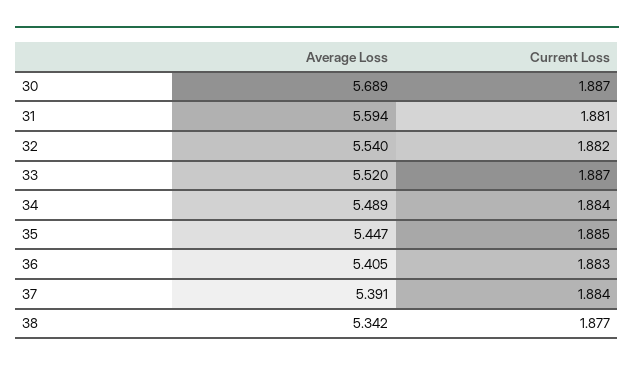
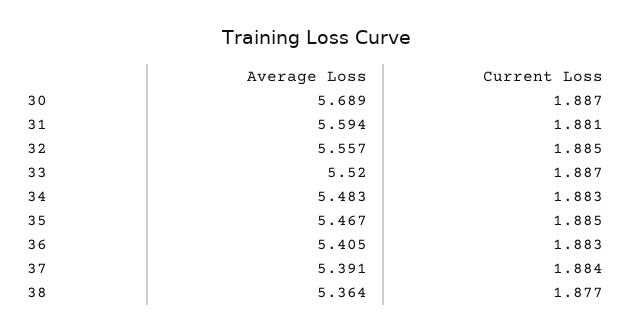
Average Loss, 32: 5.54 -> 5.557
Current Loss, 32: 1.882 -> 1.885
Average Loss, 34: 5.489 -> 5.483
Current Loss, 34: 1.884 -> 1.883
Average Loss, 35: 5.447 -> 5.467
Average Loss, 38: 5.342 -> 5.364

